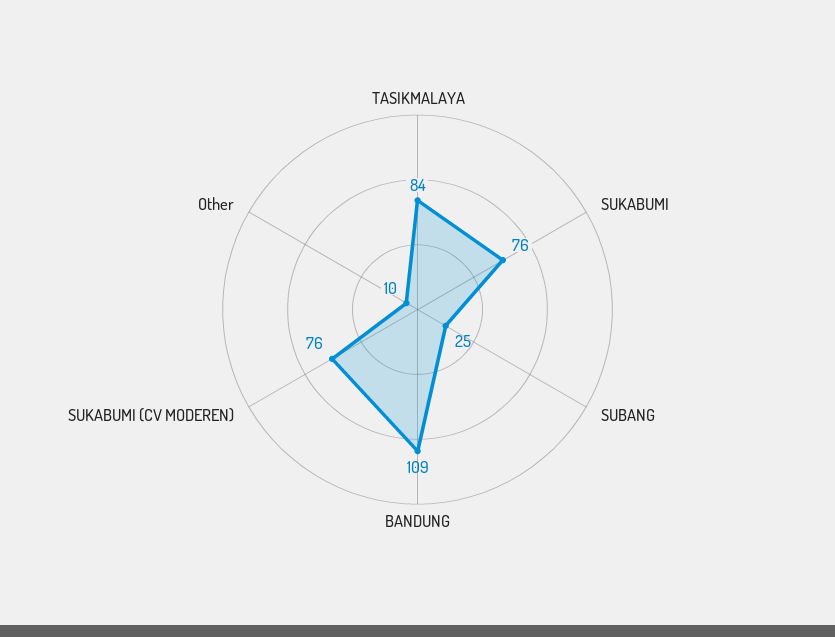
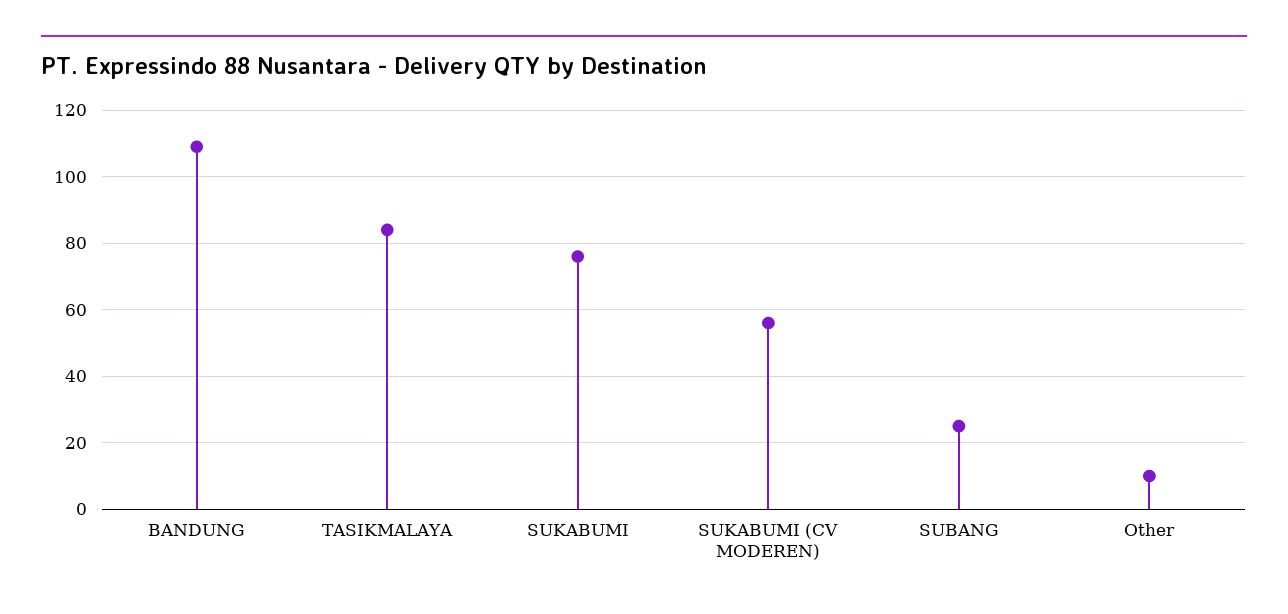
SUKABUMI (CV MODEREN): 76 -> 55

